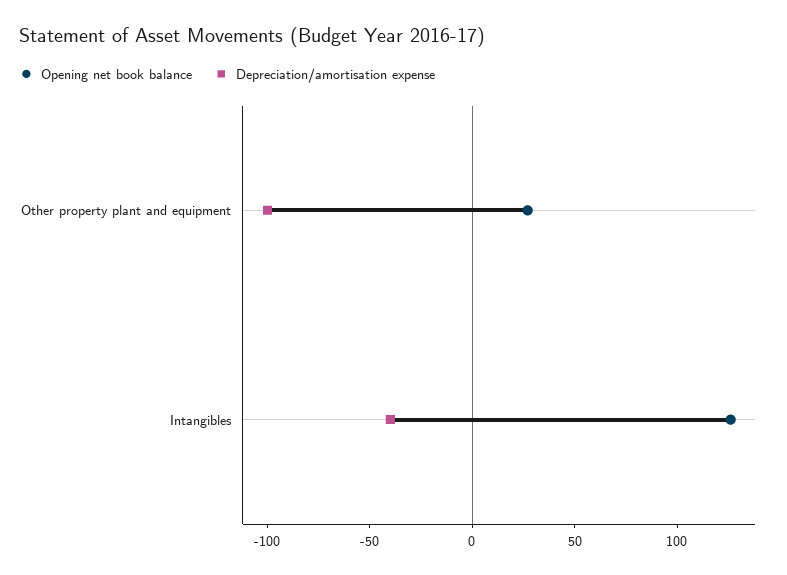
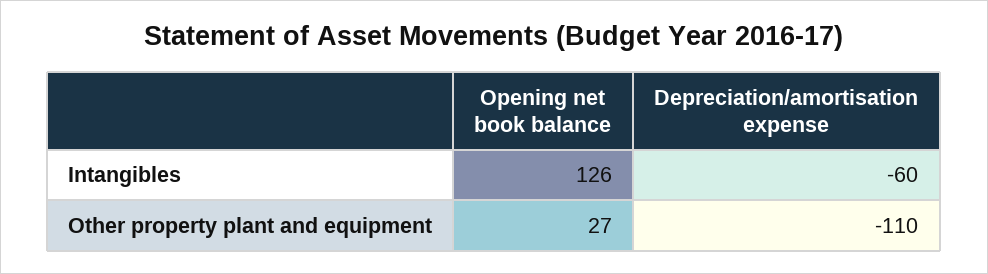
Depreciation/amortisation expense, Other property plant and equipment: -100 -> -110
Depreciation/amortisation expense, Intangibles: -40 -> -60

